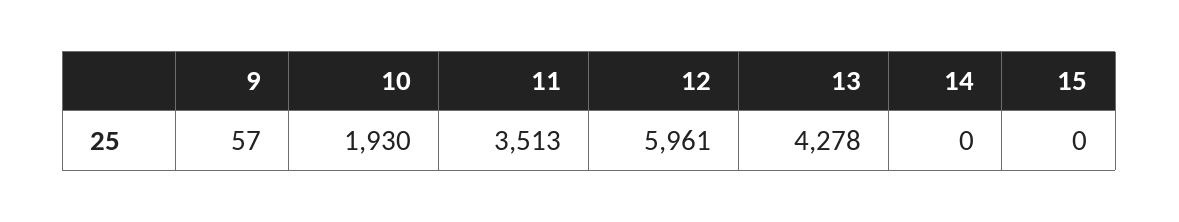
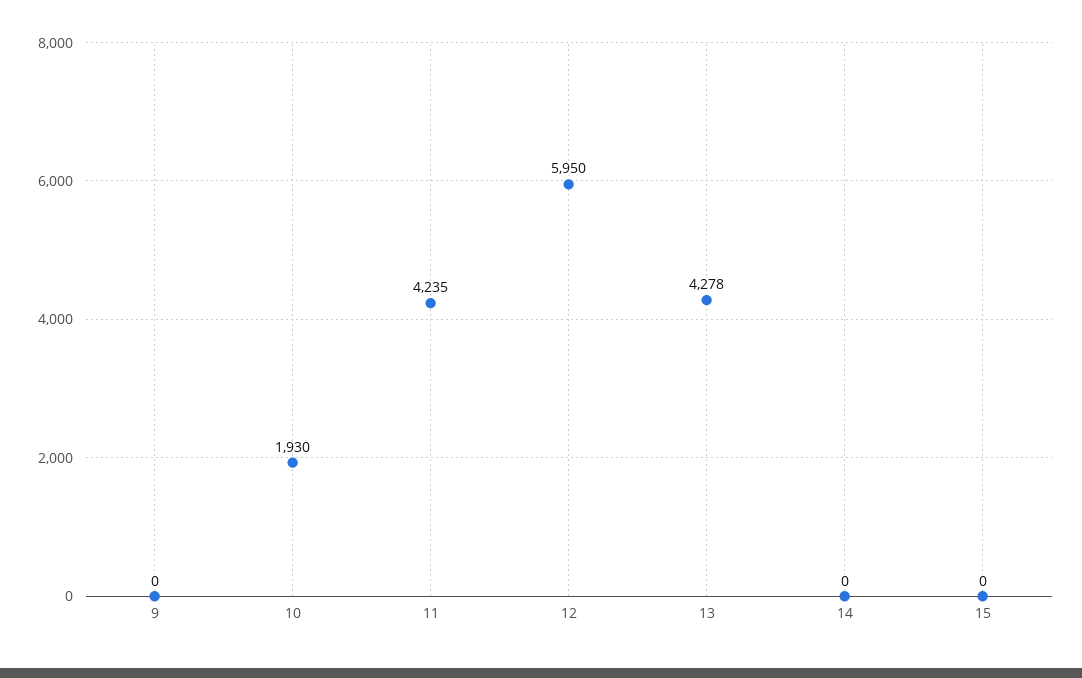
9: 57 -> 0
11: 3513 -> 4235
12: 5961 -> 5950

